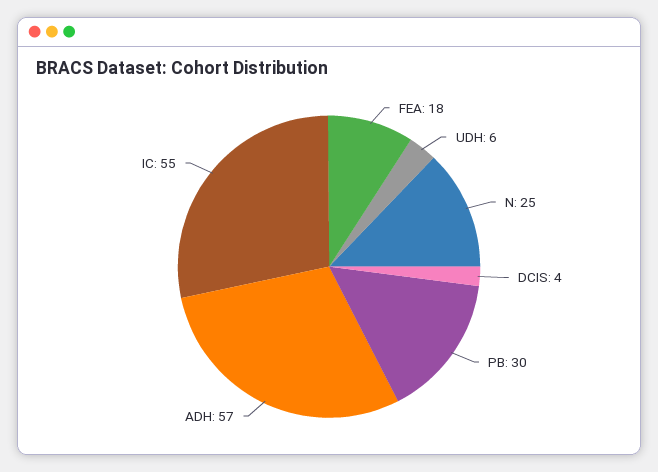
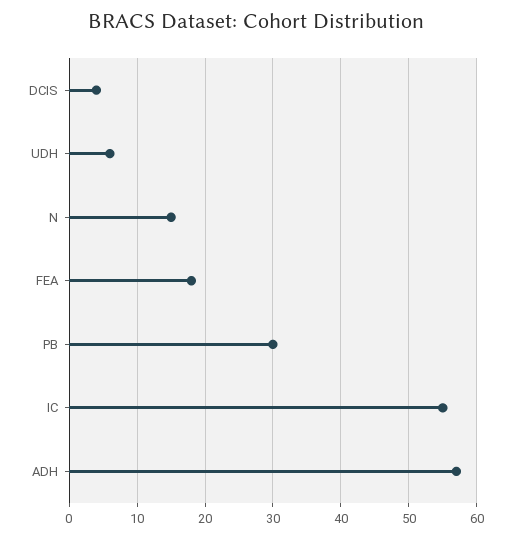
N: 25 -> 15

